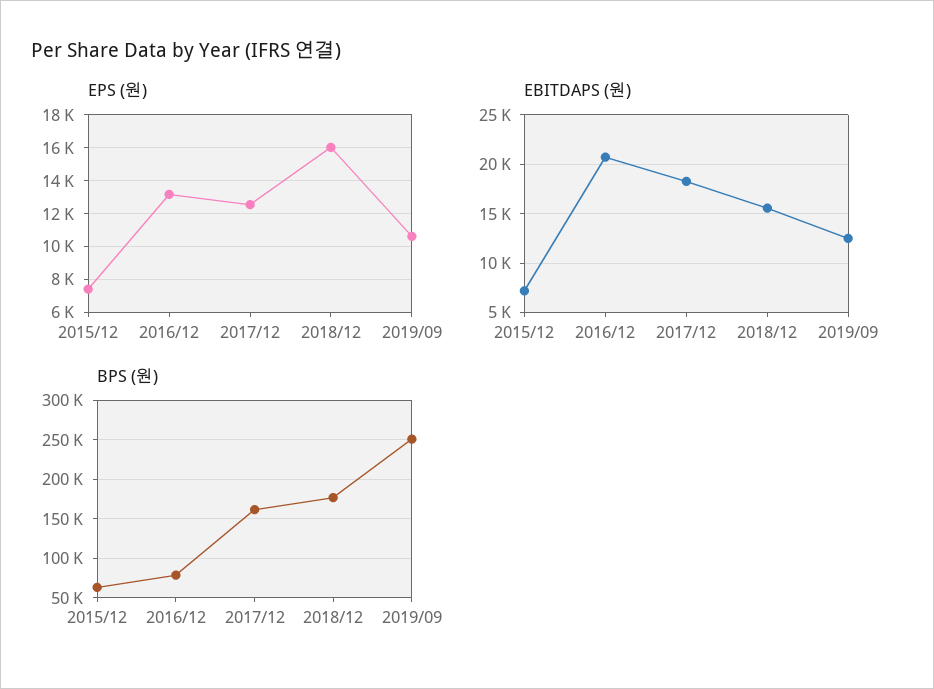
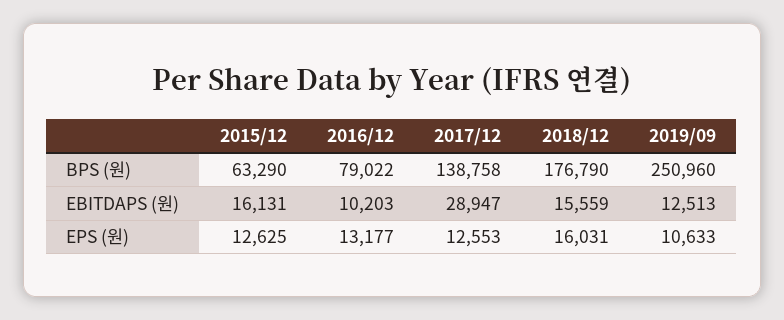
EPS (원), 2015/12: 7500 -> 12625
EBITDAPS (원), 2015/12: 7000 -> 16131
EBITDAPS (원), 2016/12: 21000 -> 10203
EBITDAPS (원), 2017/12: 18000 -> 28947
BPS (원), 2017/12: 160000 -> 138758

